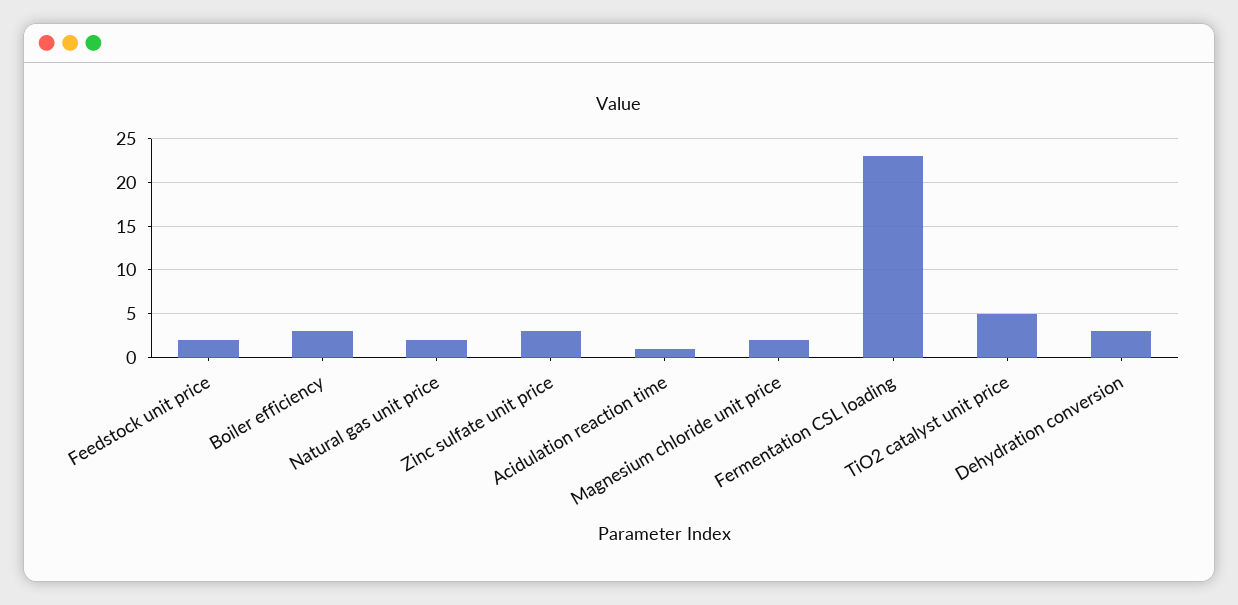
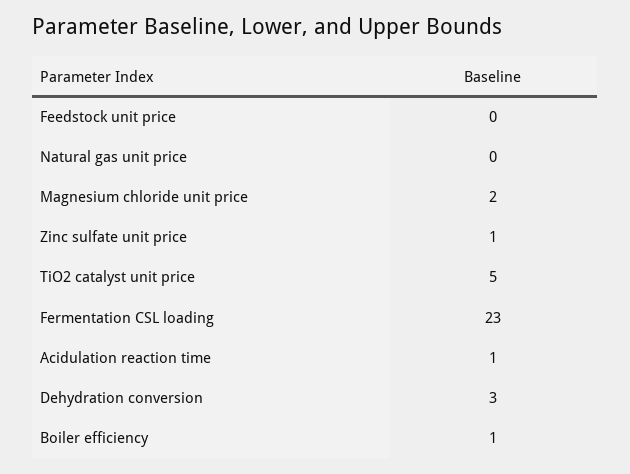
Feedstock unit price: 2 -> 0
Boiler efficiency: 3 -> 1
Natural gas unit price: 2 -> 0
Zinc sulfate unit price: 3 -> 1

